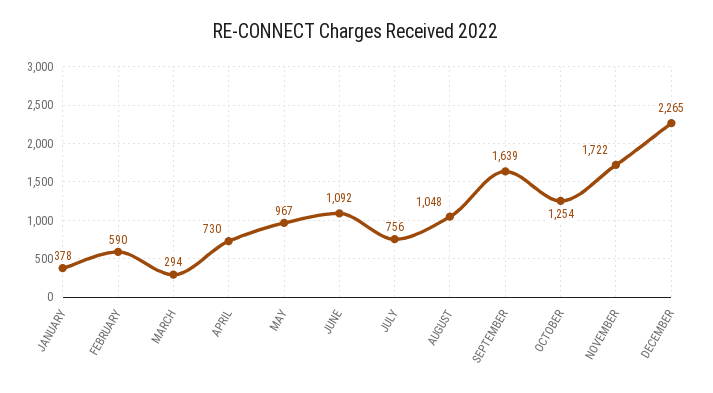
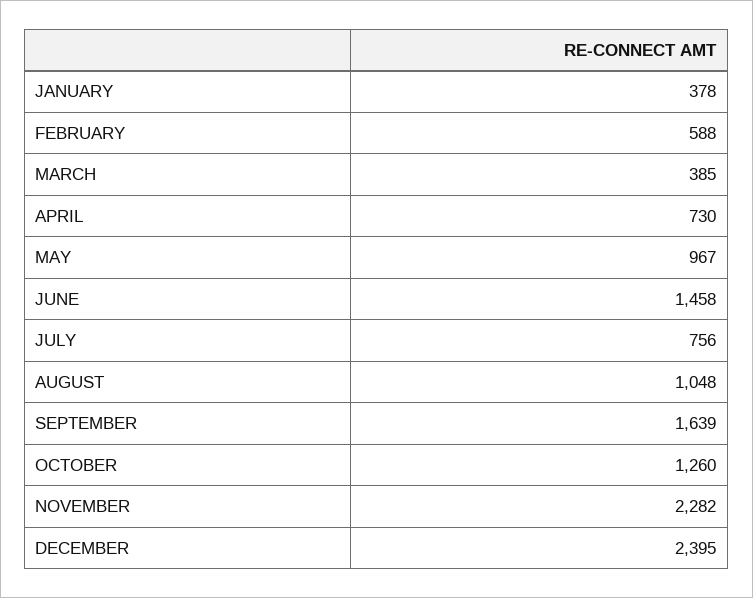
FEBRUARY: 590 -> 588
MARCH: 294 -> 385
JUNE: 1092 -> 1458
OCTOBER: 1254 -> 1260
NOVEMBER: 1722 -> 2282
DECEMBER: 2265 -> 2395

